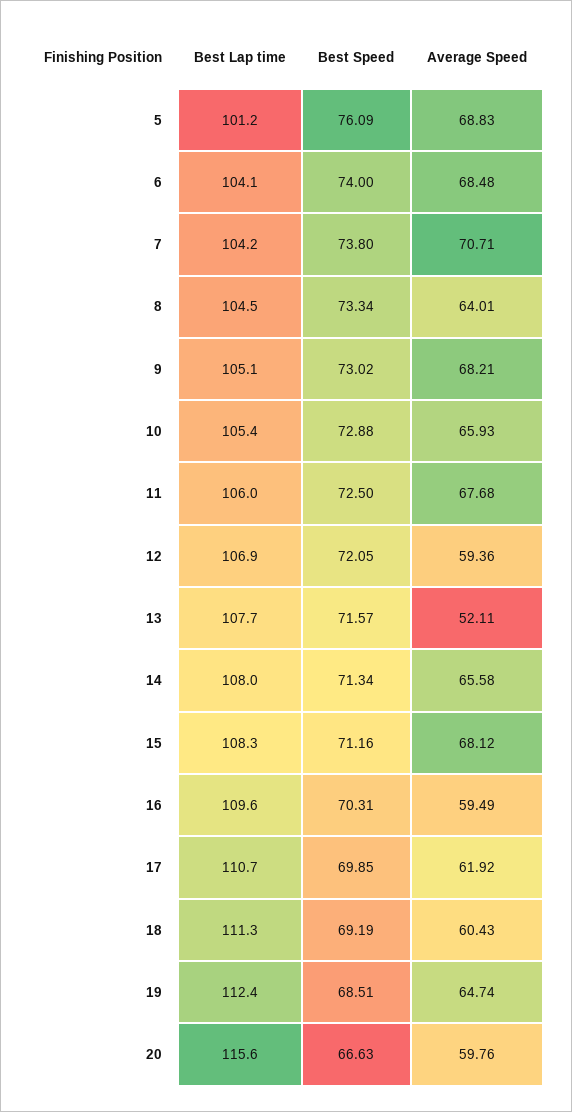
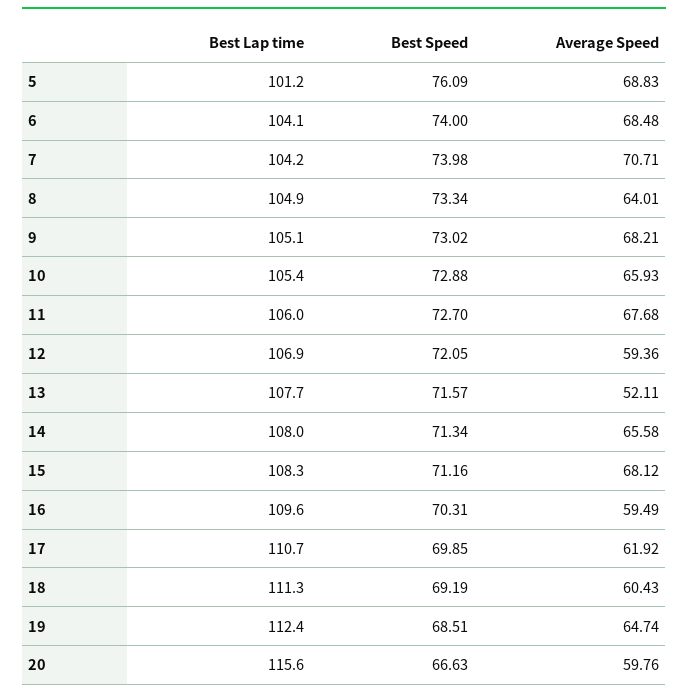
Best Speed, 7: 73.8 -> 73.98
Best Lap time, 8: 104.5 -> 104.9
Best Speed, 11: 72.5 -> 72.7

